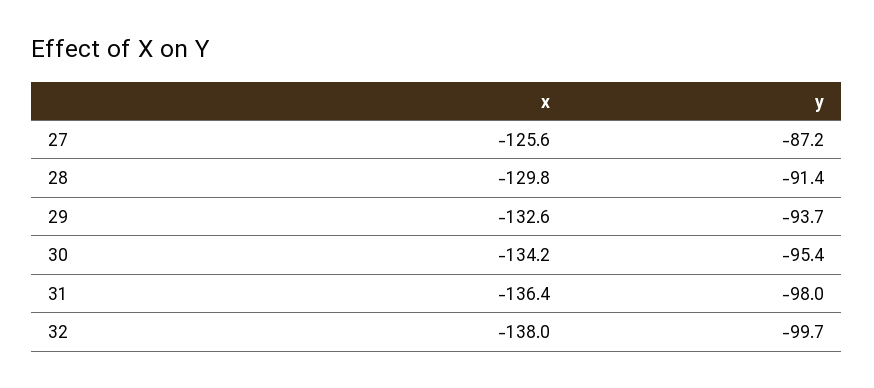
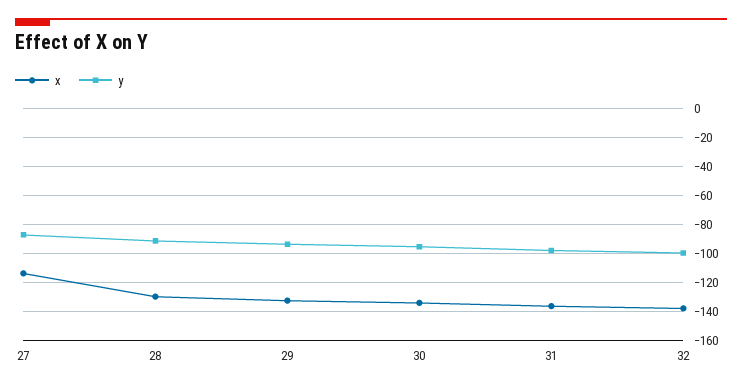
x, 27: -125.6 -> -115

